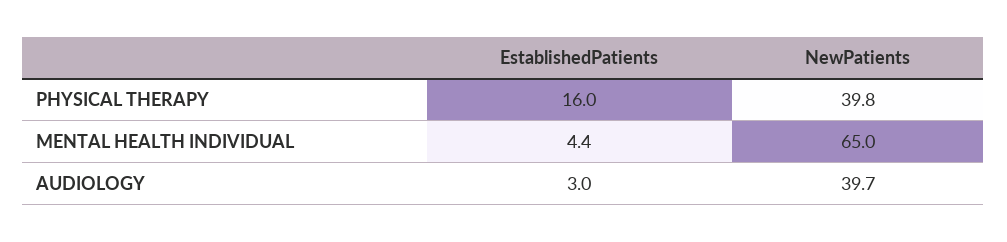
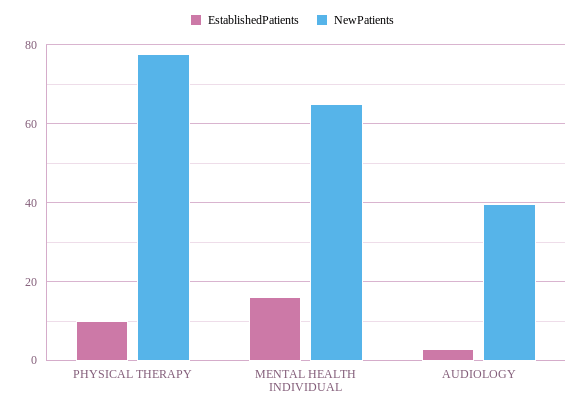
EstablishedPatients, PHYSICAL THERAPY: 16 -> 10
NewPatients, PHYSICAL THERAPY: 39.8 -> 78
EstablishedPatients, MENTAL HEALTH INDIVIDUAL: 4.4 -> 16

